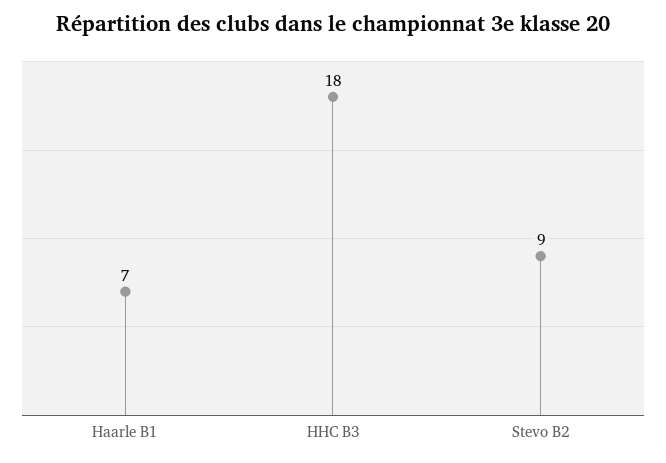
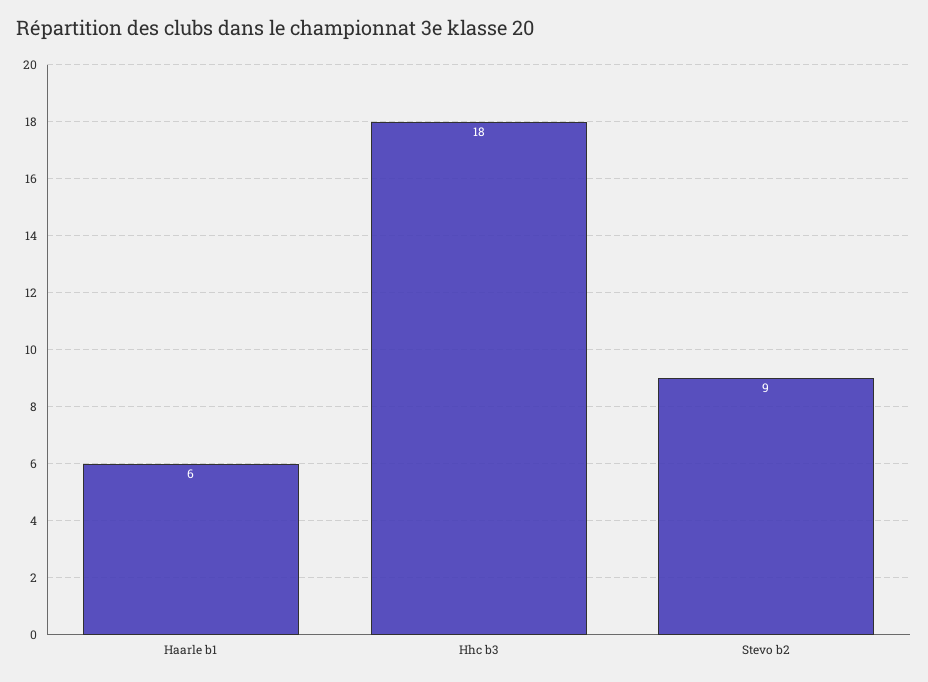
Haarle B1: 7 -> 6

